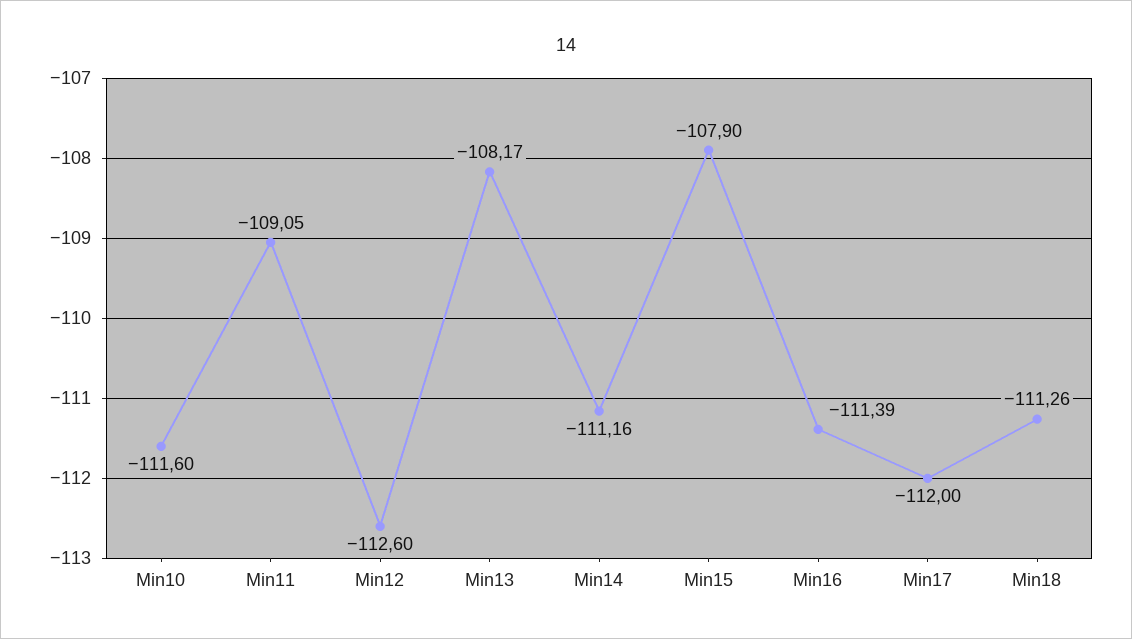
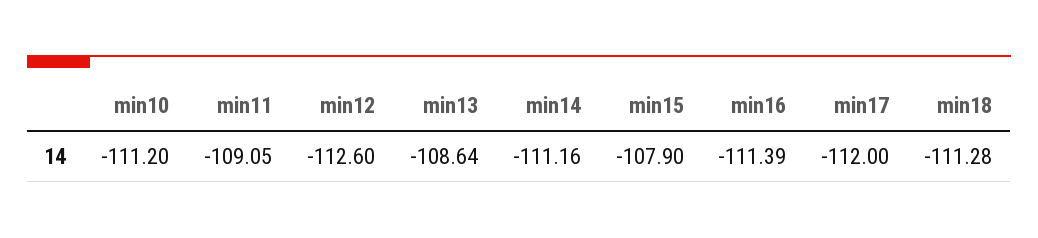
Min10: -111.6 -> -111.2
Min13: -108.17 -> -108.64
Min18: -111.26 -> -111.28

